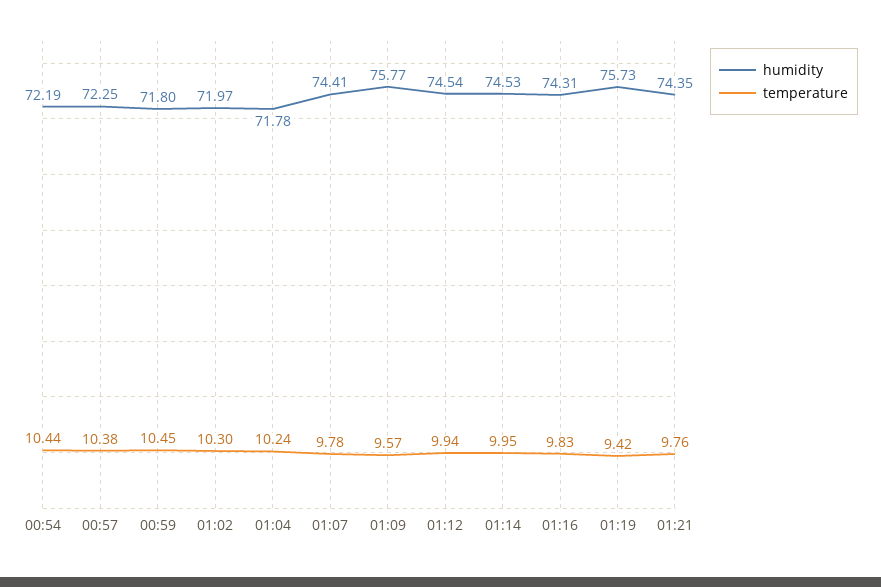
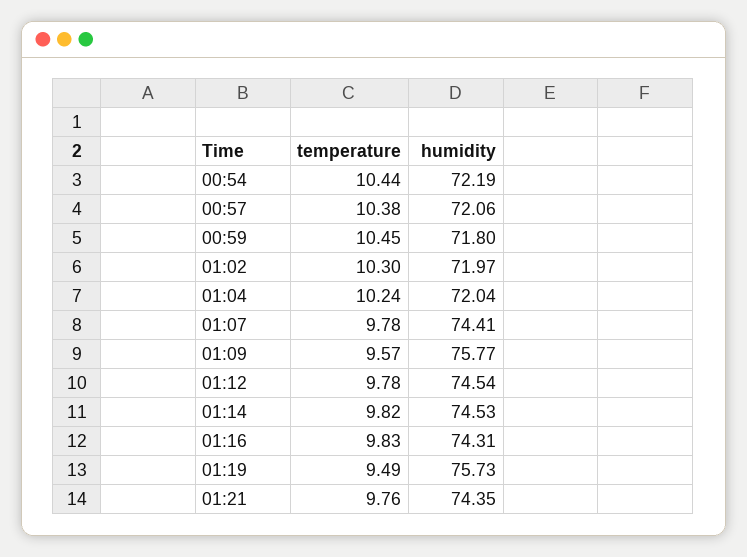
humidity, 00:57: 72.25 -> 72.06
humidity, 01:04: 71.78 -> 72.04
temperature, 01:12: 9.94 -> 9.78
temperature, 01:14: 9.95 -> 9.82
temperature, 01:19: 9.42 -> 9.49

